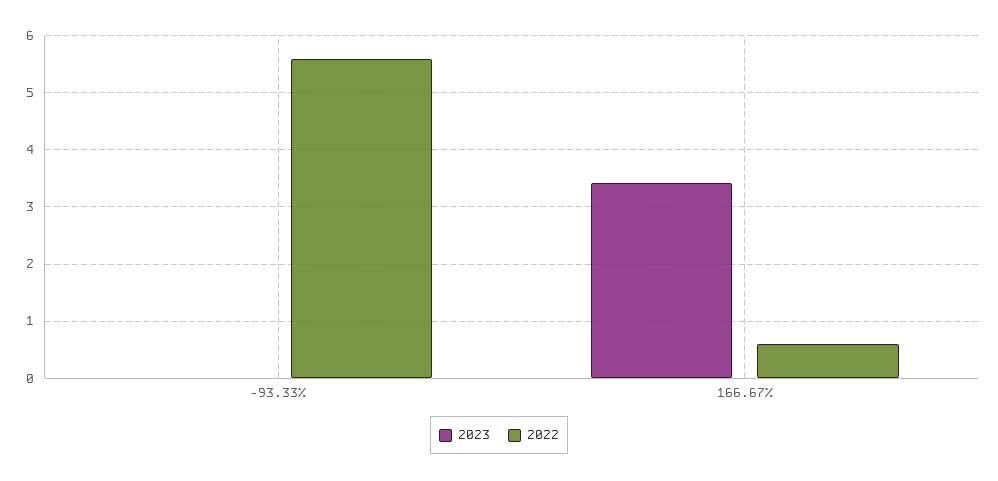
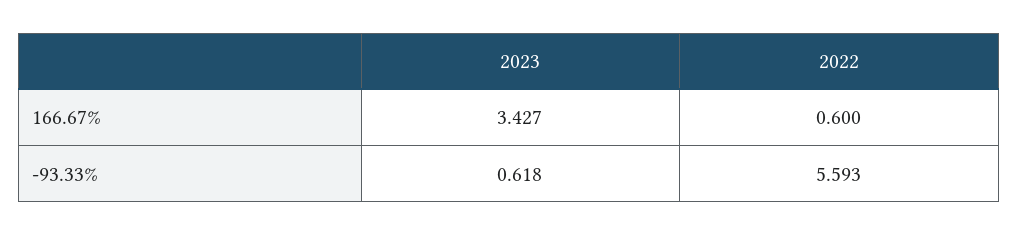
2023, -93.33%: 0 -> 0.618

